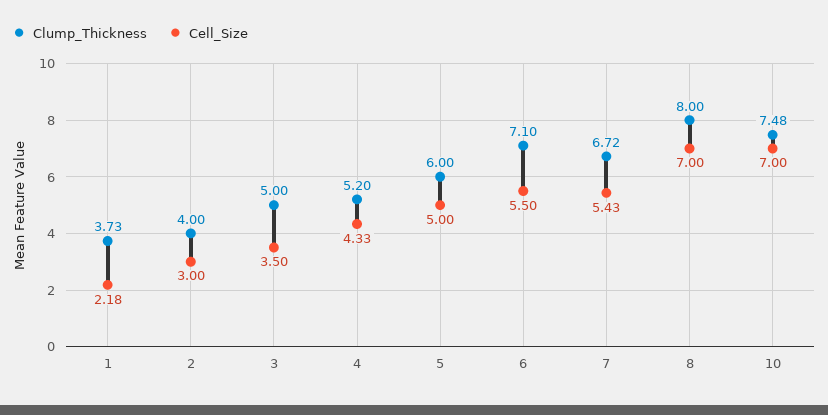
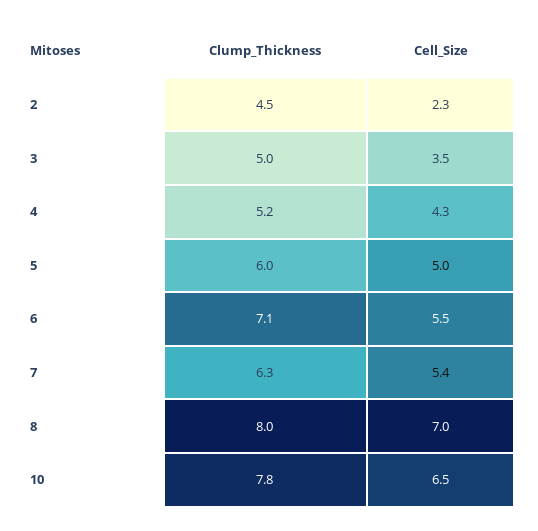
Clump_Thickness, 1: 3.73 -> none
Cell_Size, 1: 2.18 -> none
Clump_Thickness, 2: 4 -> 4.5
Cell_Size, 2: 3 -> 2.3
Clump_Thickness, 7: 6.72 -> 6.3
Clump_Thickness, 10: 7.48 -> 7.8
Cell_Size, 10: 7 -> 6.5

